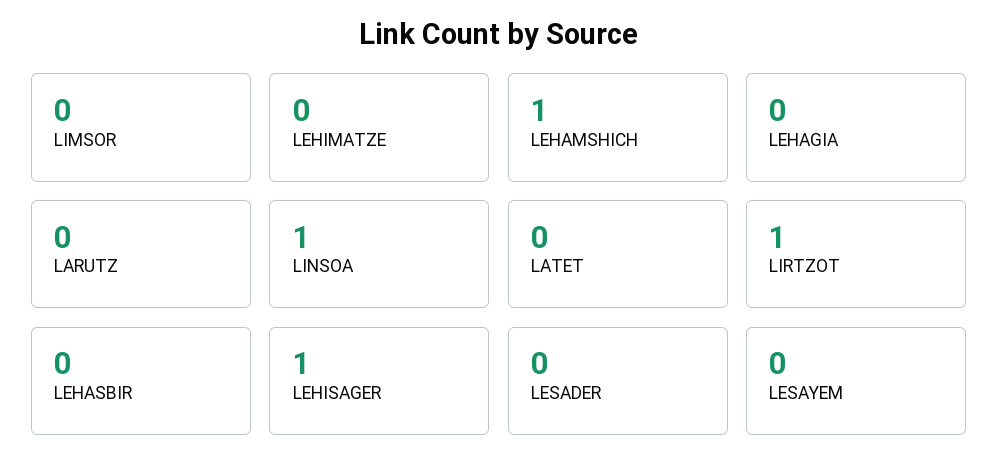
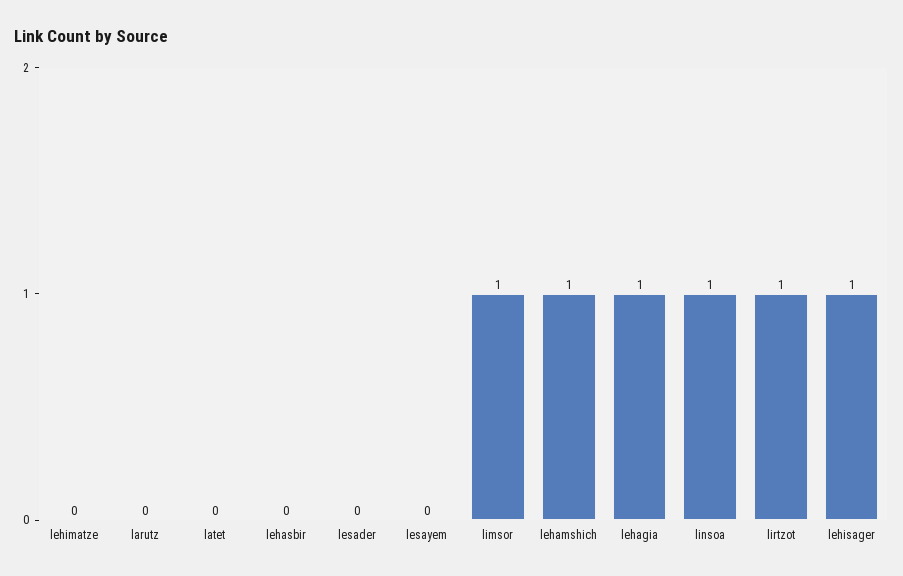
LIMSOR: 0 -> 1
LEHAGIA: 0 -> 1

